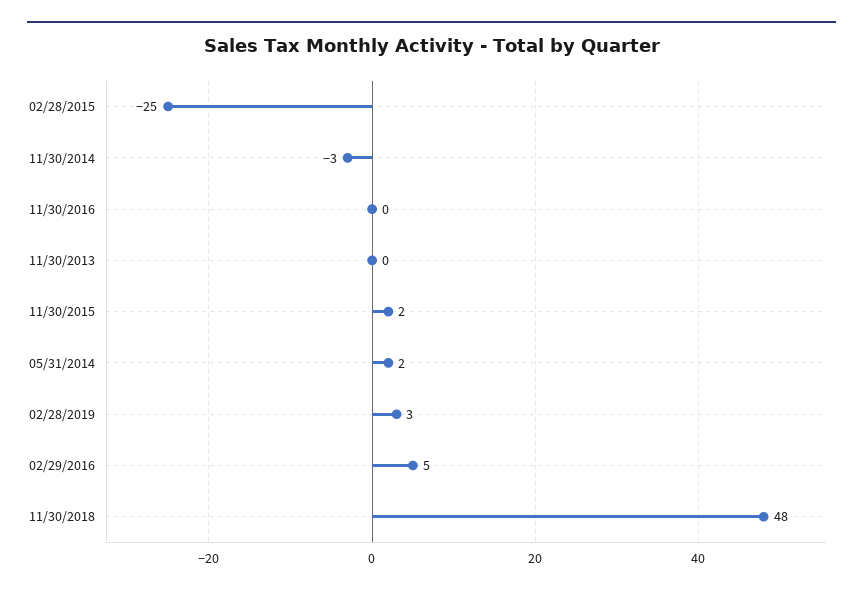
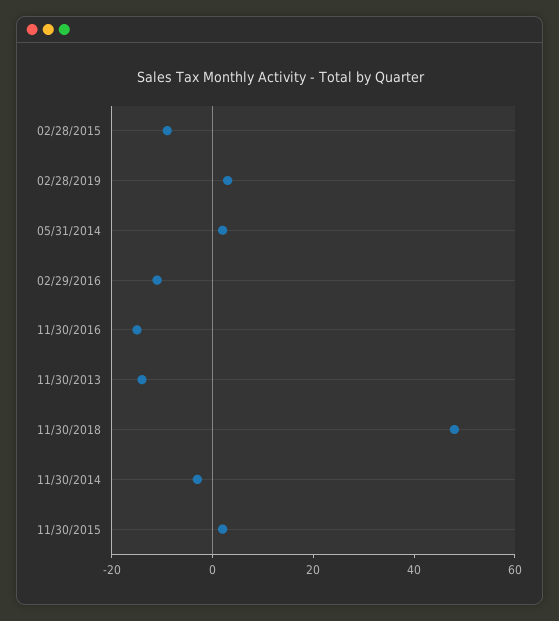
02/28/2015: -25 -> -10
11/30/2016: 0 -> -15
11/30/2013: 0 -> -15
02/29/2016: 5 -> -10

